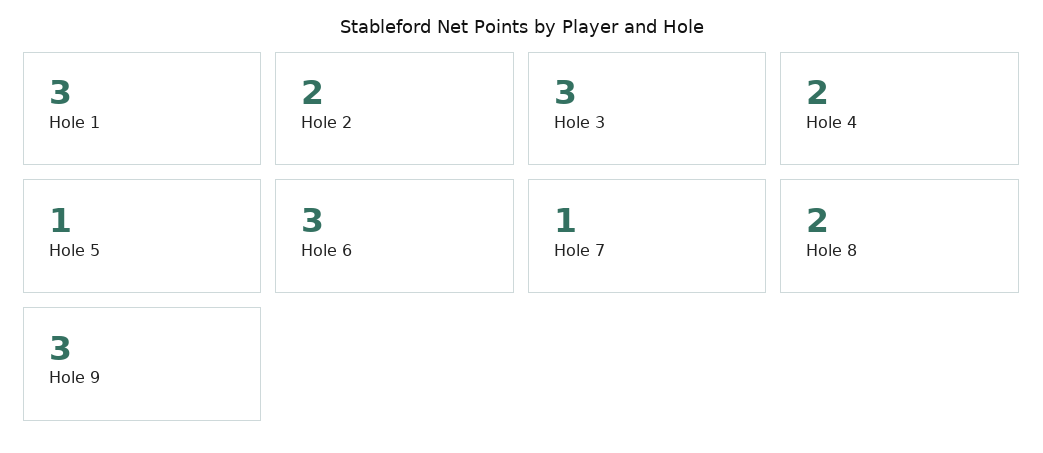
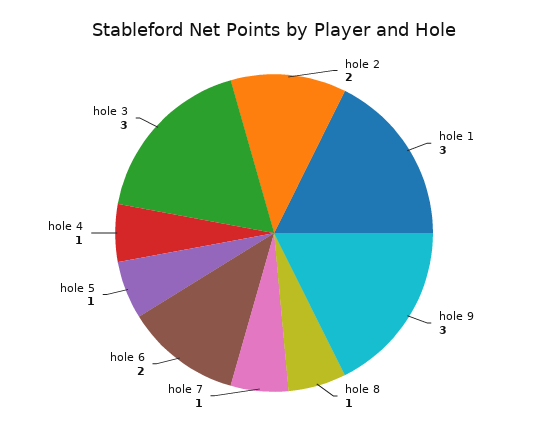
Hole 4: 2 -> 1
Hole 6: 3 -> 2
Hole 8: 2 -> 1

